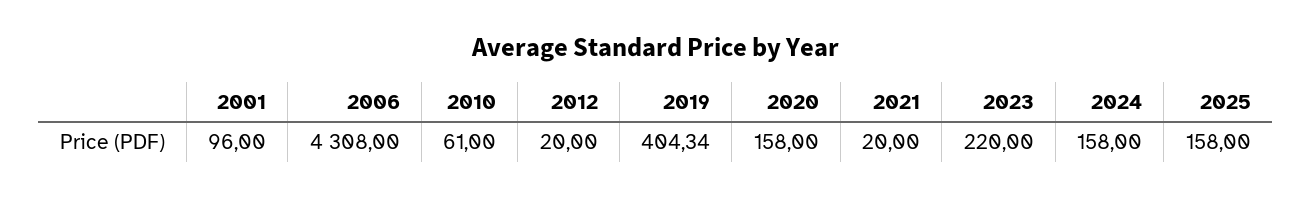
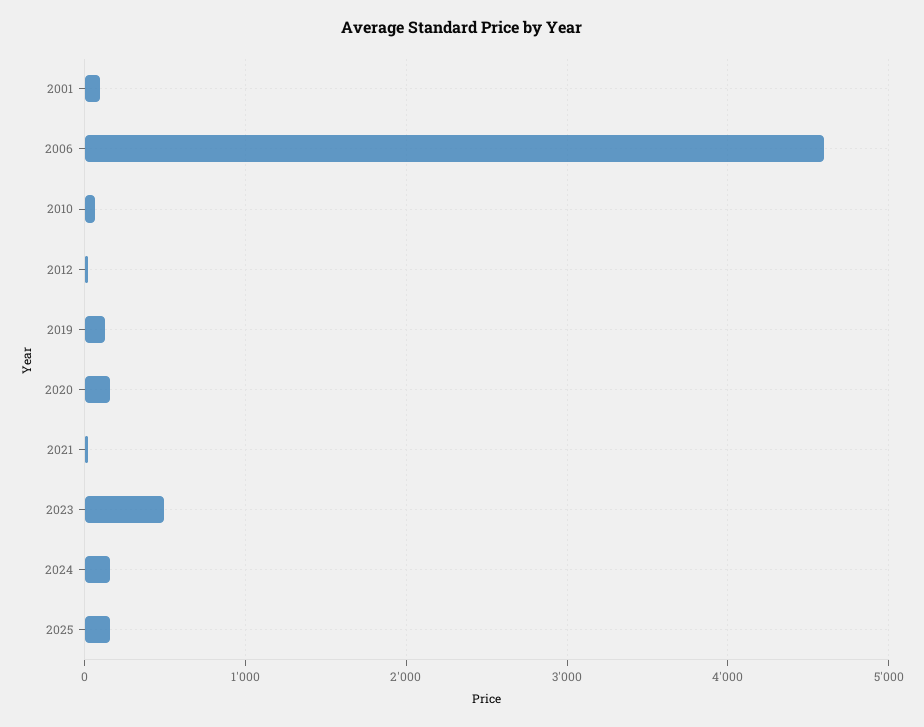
2006: 4308 -> 4600
2019: 404.34 -> 100
2023: 220 -> 500

